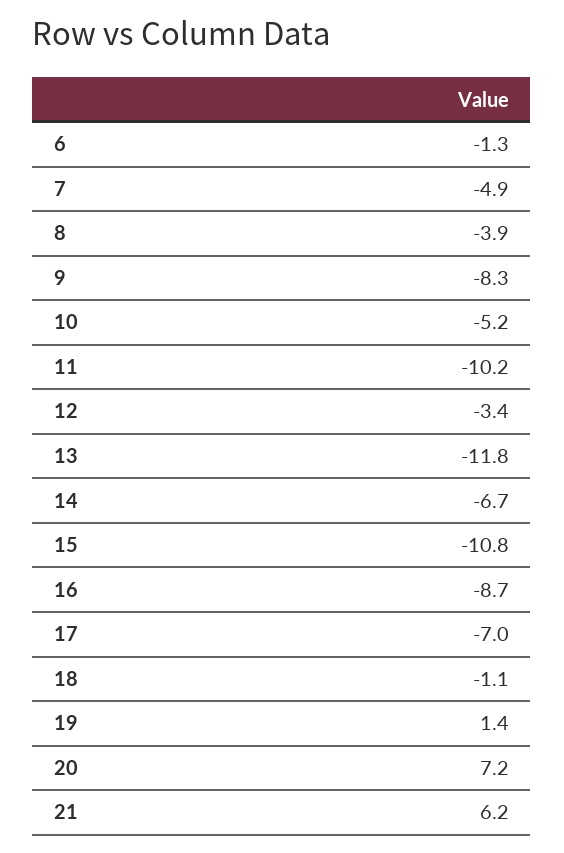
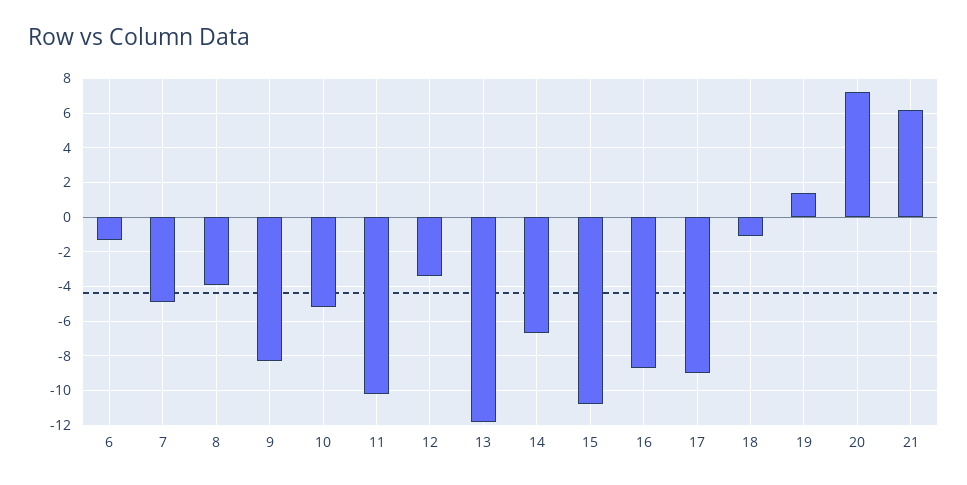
17: -7 -> -9

